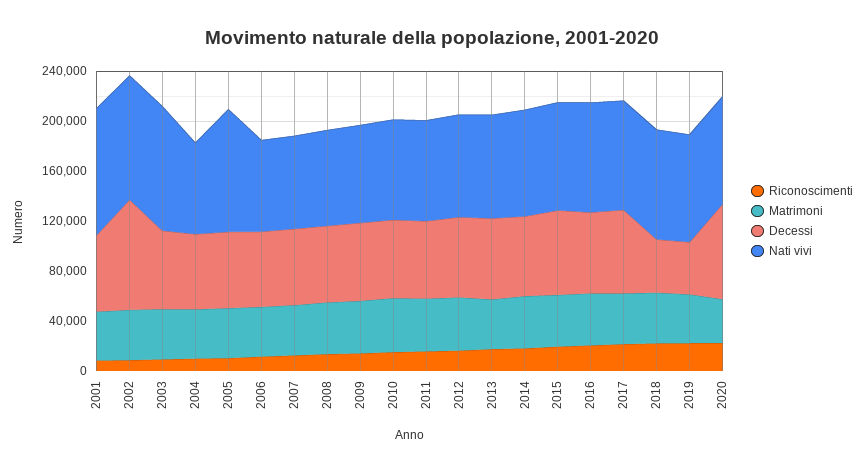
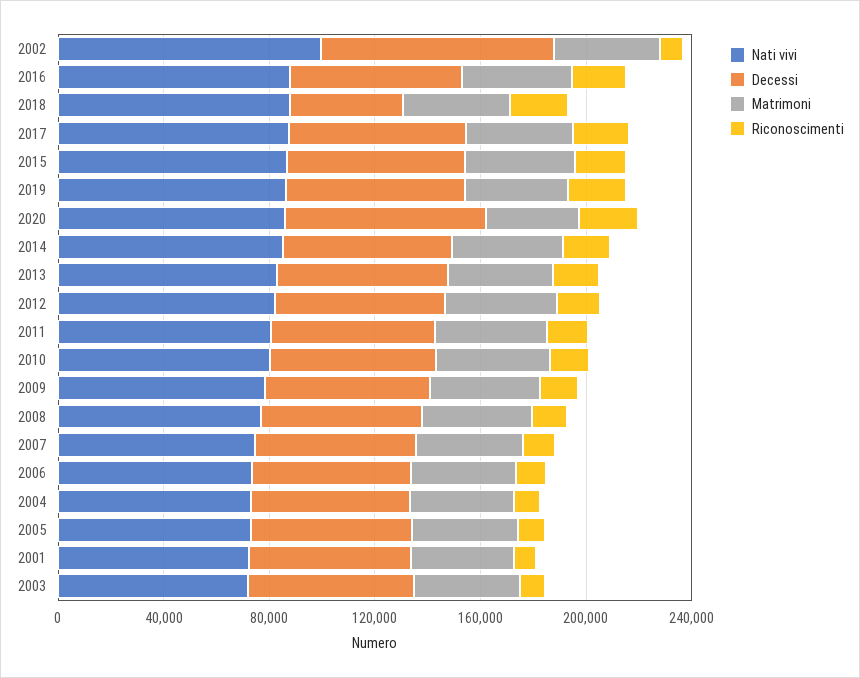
Nati vivi, 2001: 100000 -> 70000
Nati vivi, 2003: 100000 -> 70000
Nati vivi, 2005: 100000 -> 70000
Decessi, 2019: 40000 -> 70000

